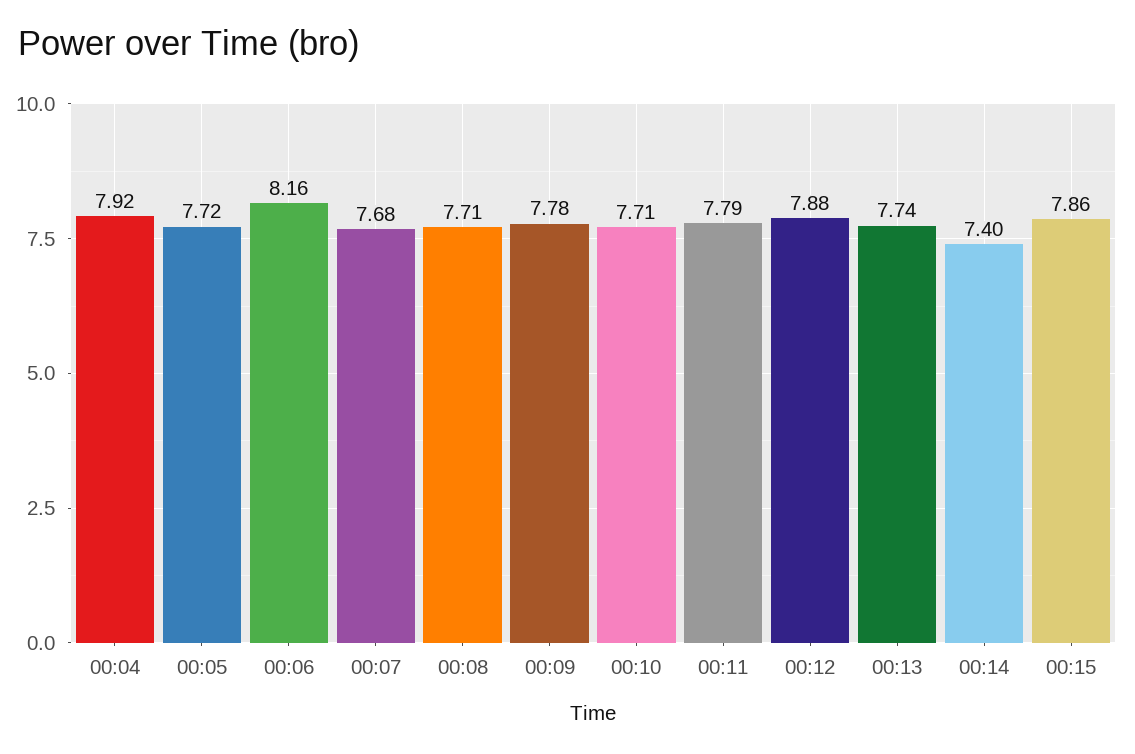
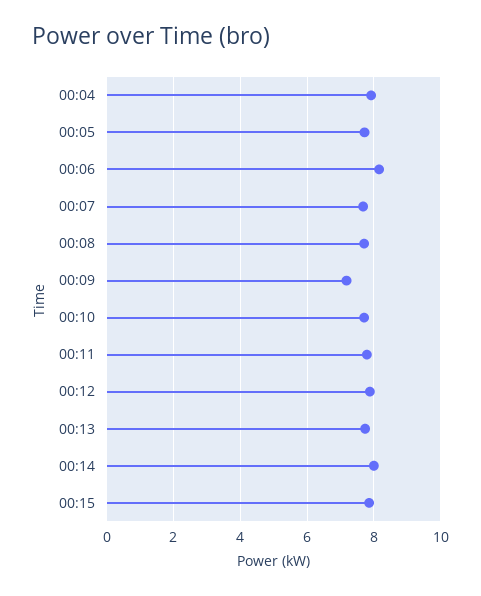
00:09: 7.78 -> 7.2
00:14: 7.4 -> 8

